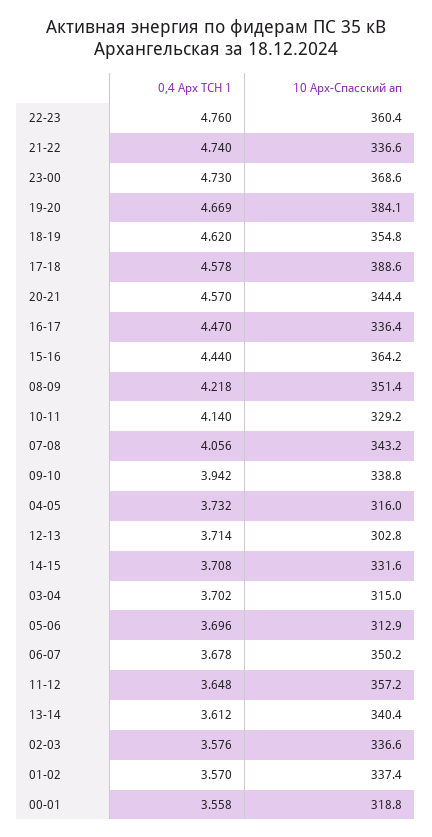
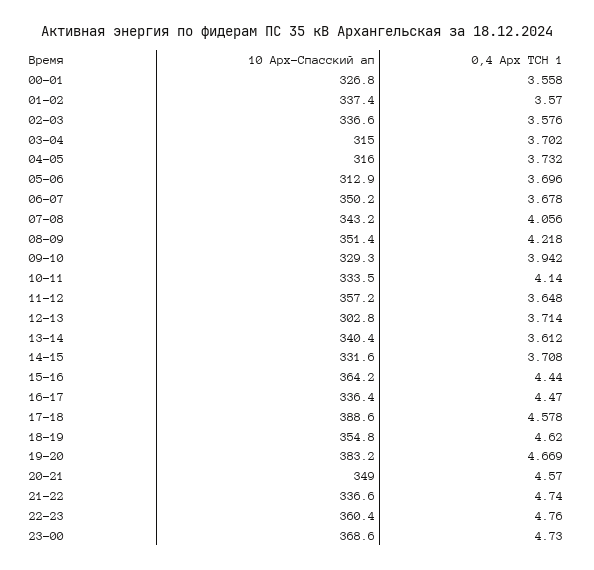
10 Арх-Спасский ап, 19-20: 384.1 -> 383.2
10 Арх-Спасский ап, 20-21: 344.4 -> 349
10 Арх-Спасский ап, 10-11: 329.2 -> 333.5
10 Арх-Спасский ап, 09-10: 338.8 -> 329.3
10 Арх-Спасский ап, 00-01: 318.8 -> 326.8

